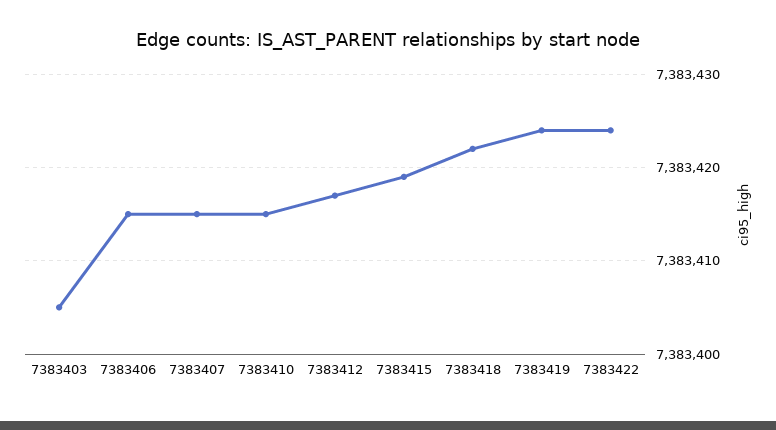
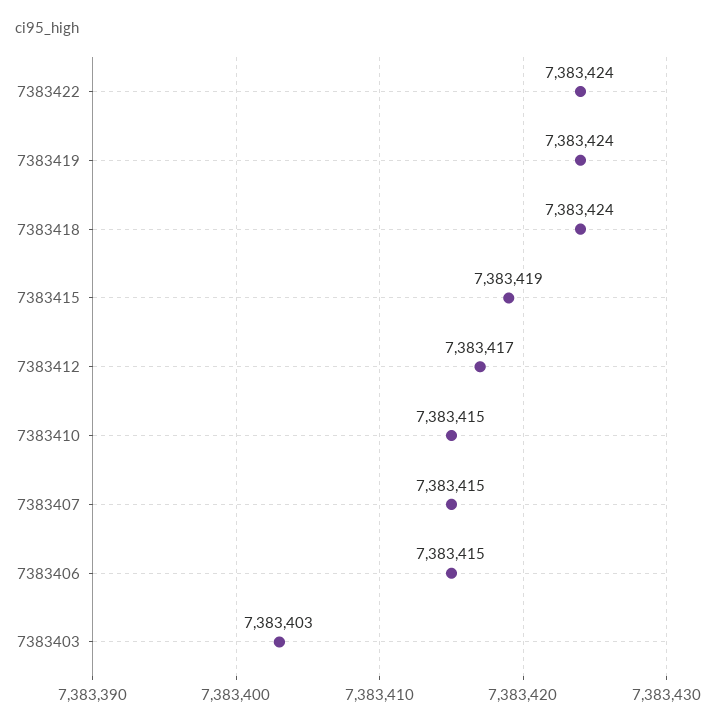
7383403: 7383405 -> 7383403
7383418: 7383422 -> 7383424

